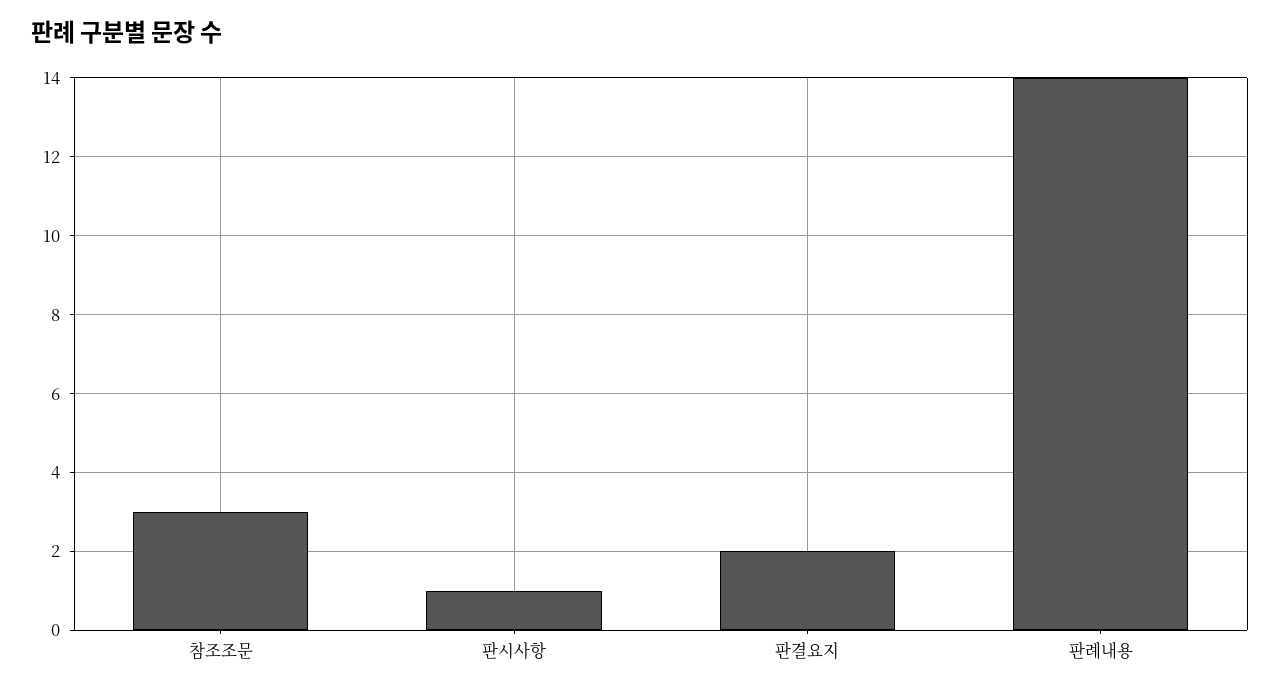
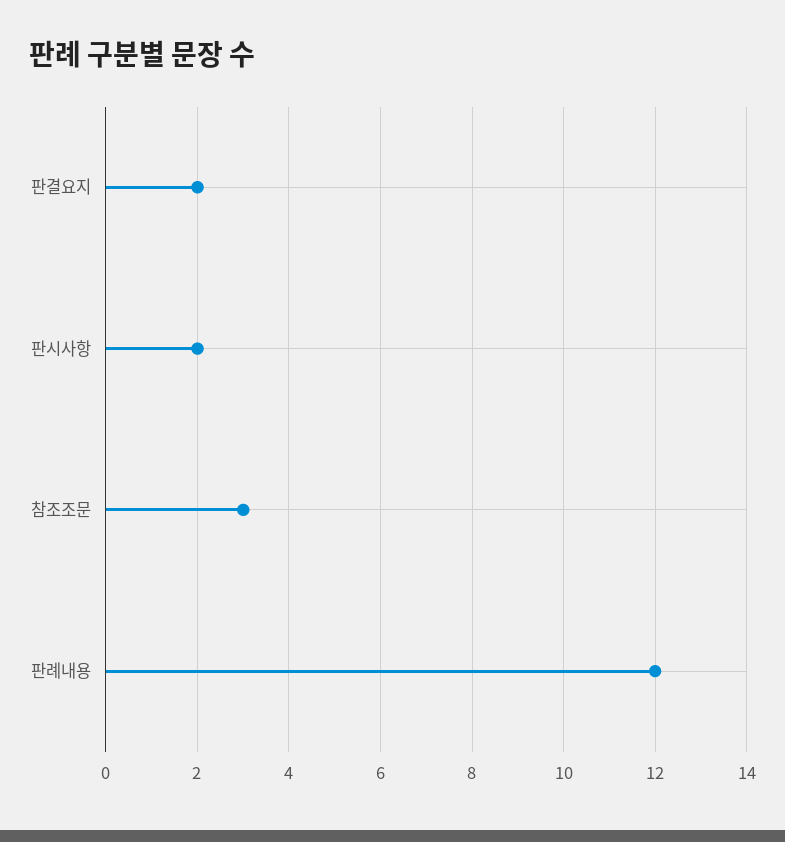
판시사항: 1 -> 2
판례내용: 14 -> 12

